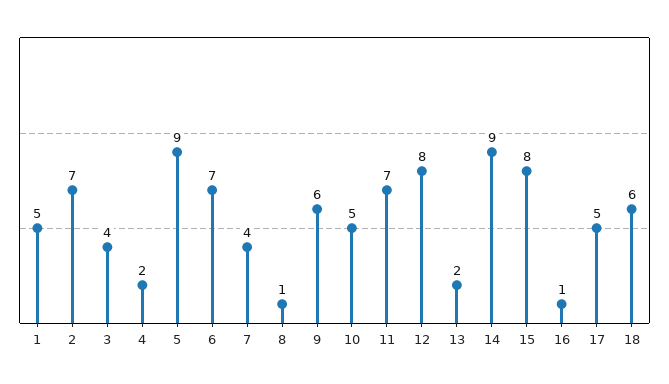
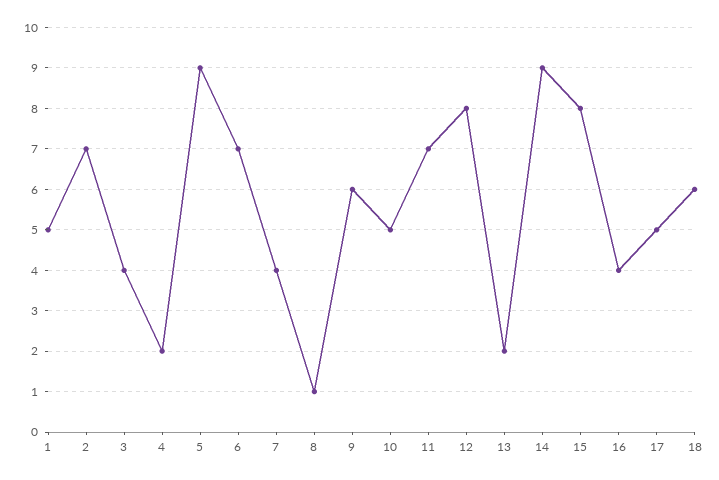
16: 1 -> 4

